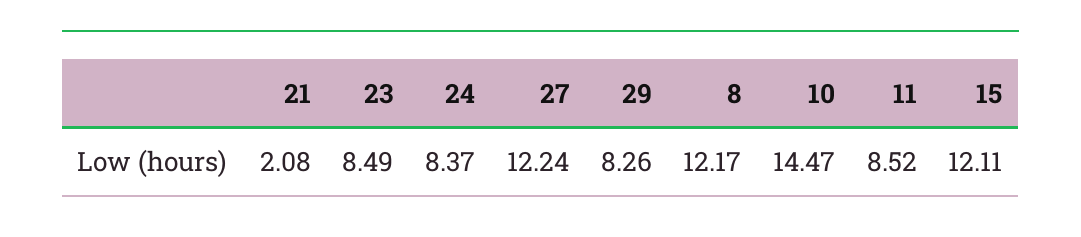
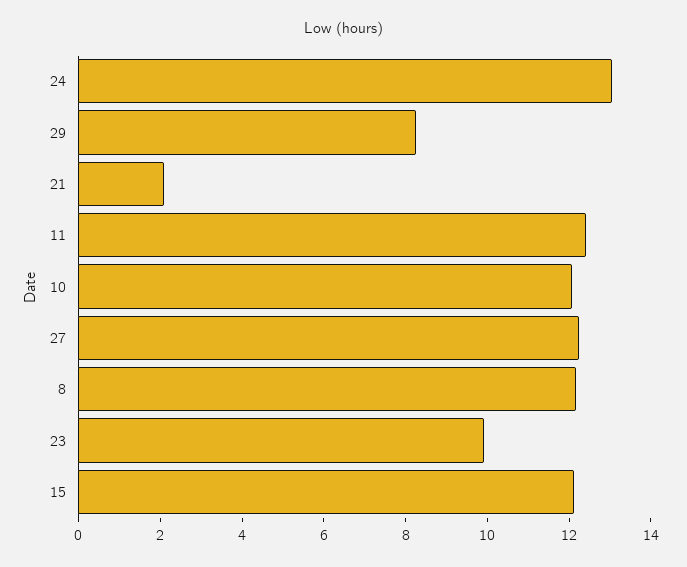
23: 8.49 -> 10
24: 8.37 -> 13
10: 14.47 -> 12
11: 8.52 -> 12.5

